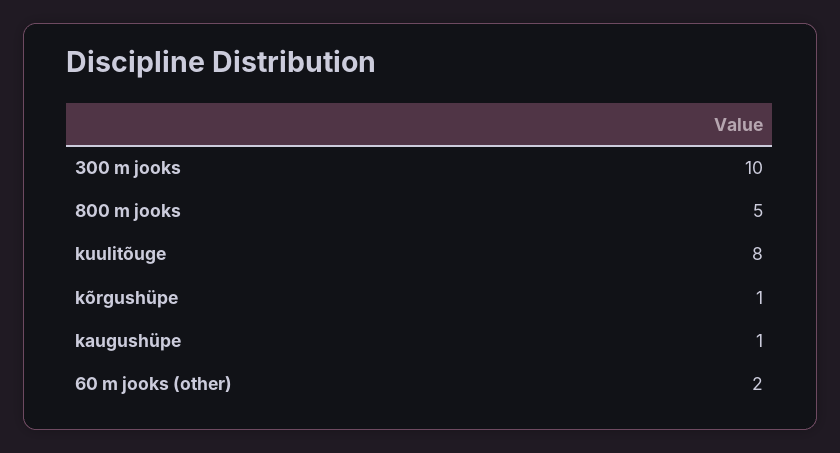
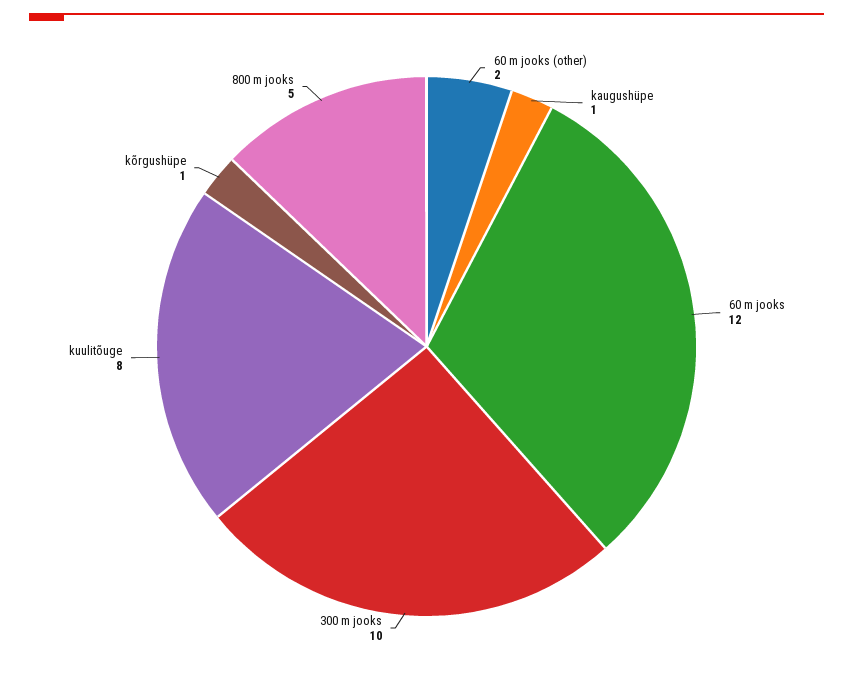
60 m jooks: none -> 12

